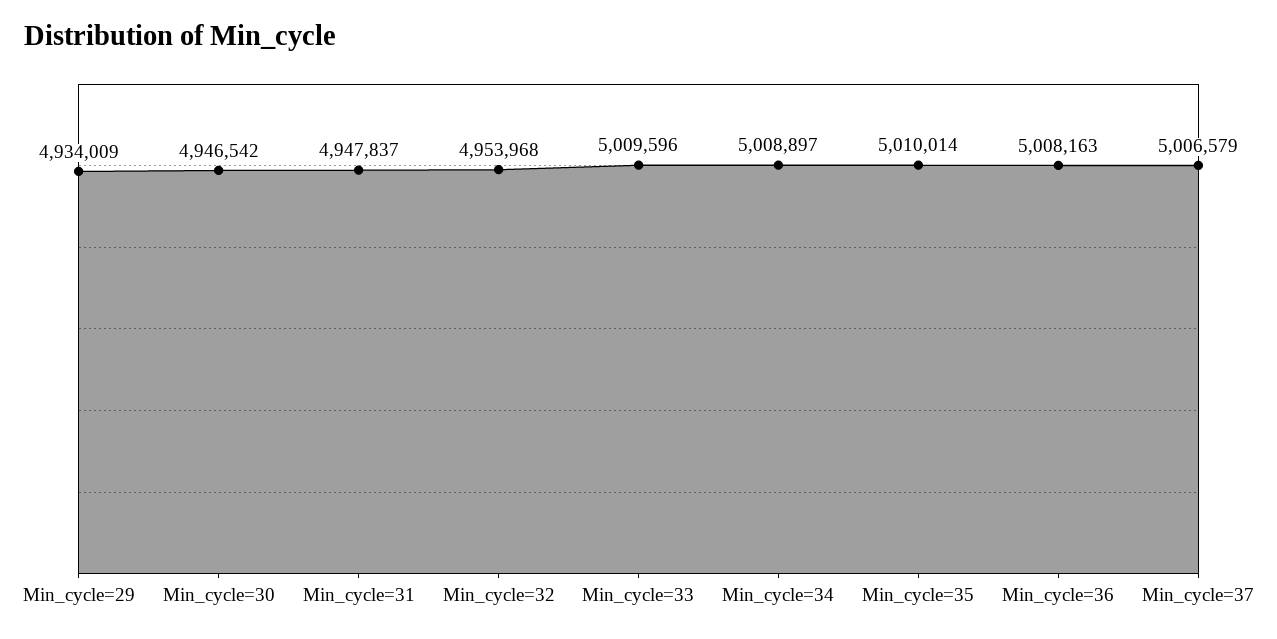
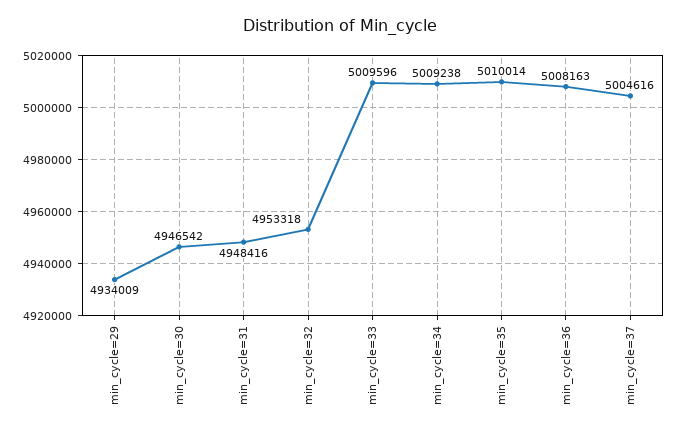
Min_cycle=31: 4947837 -> 4948416
Min_cycle=32: 4953968 -> 4953318
Min_cycle=34: 5008897 -> 5009238
Min_cycle=37: 5006579 -> 5004616

